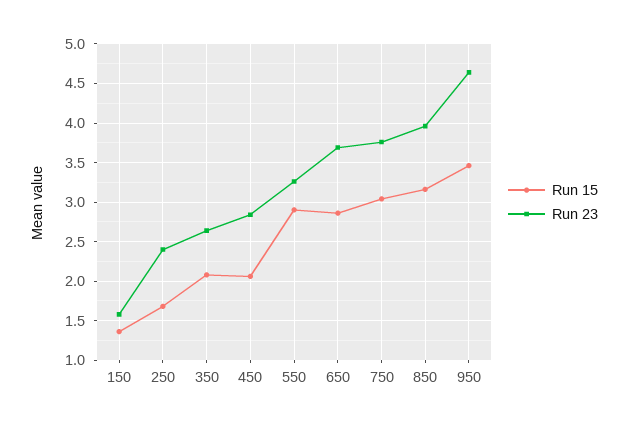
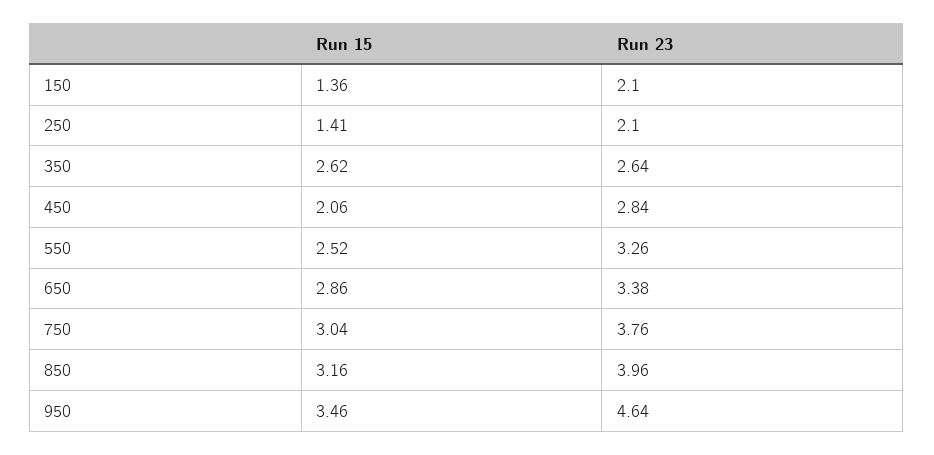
Run 23, 150: 1.6 -> 2.1
Run 15, 250: 1.7 -> 1.41
Run 23, 250: 2.4 -> 2.1
Run 15, 350: 2.1 -> 2.62
Run 15, 550: 2.9 -> 2.52
Run 23, 650: 3.7 -> 3.38

